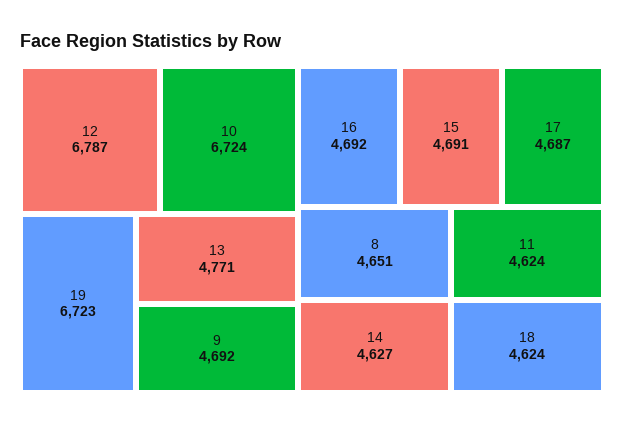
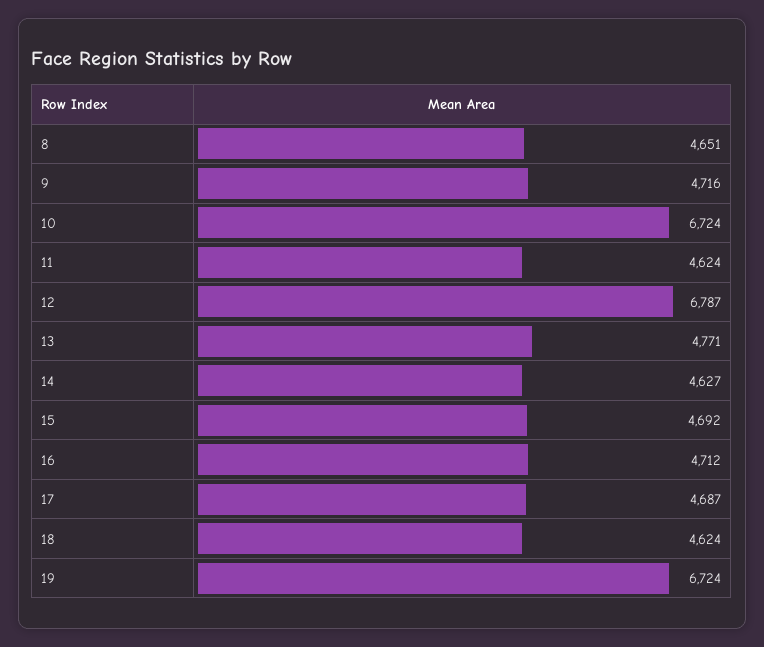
19: 6723 -> 6724
9: 4692 -> 4716
16: 4692 -> 4712
15: 4691 -> 4692

